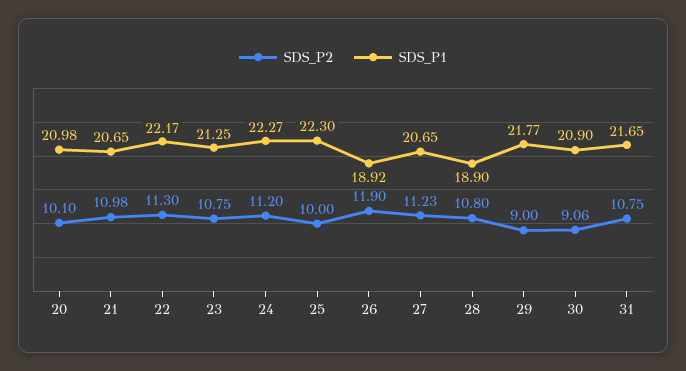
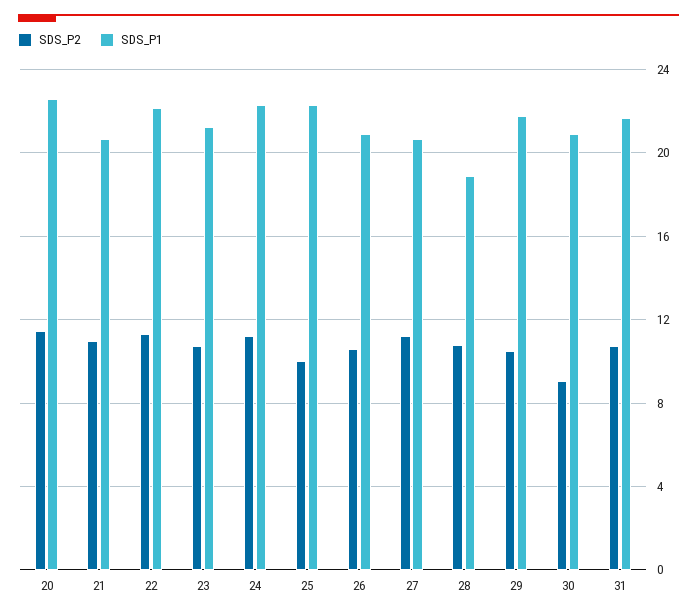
SDS_P2, 20: 10.1 -> 11.5
SDS_P1, 20: 20.98 -> 22.5
SDS_P2, 26: 11.9 -> 10.5
SDS_P1, 26: 18.92 -> 21
SDS_P2, 29: 9 -> 10.5

